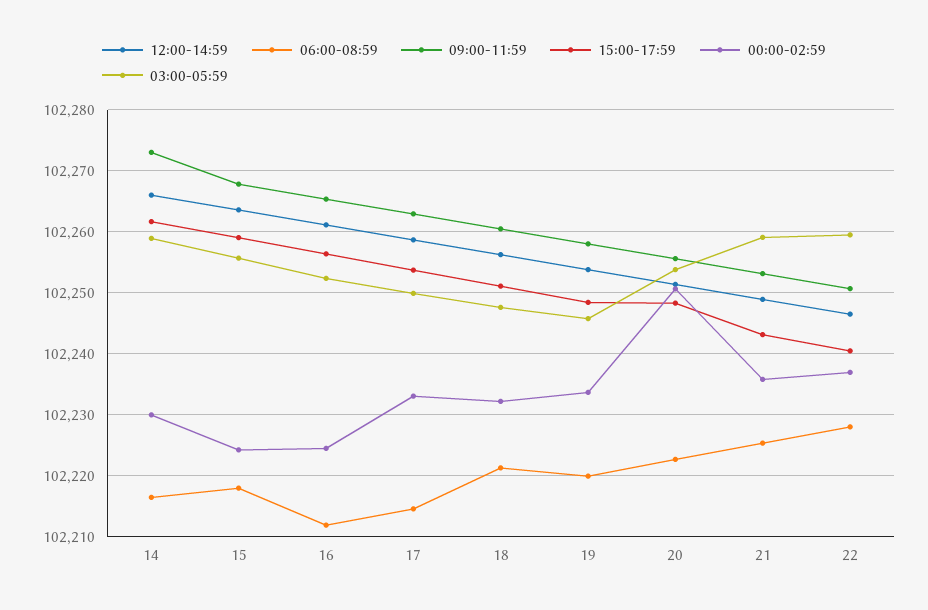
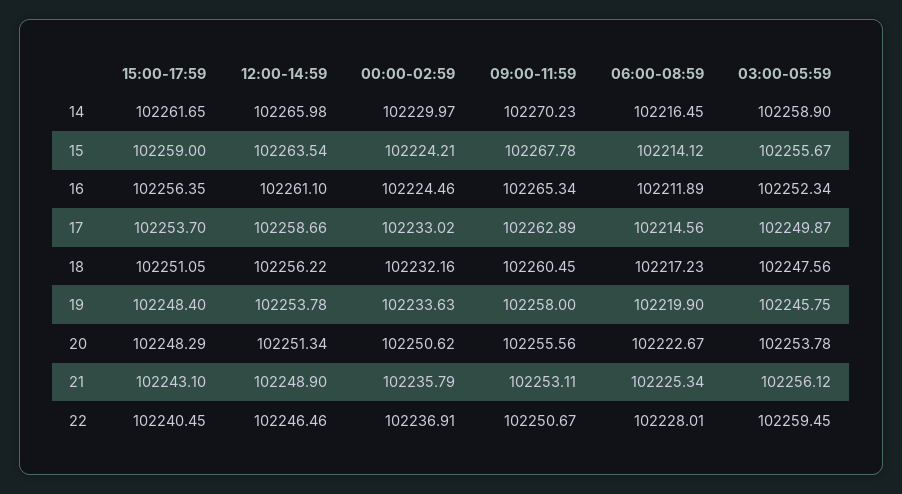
09:00-11:59, 14: 102273 -> 102270.23
06:00-08:59, 15: 102218 -> 102214.12
06:00-08:59, 18: 102221 -> 102217.23
03:00-05:59, 21: 102259 -> 102256.12

